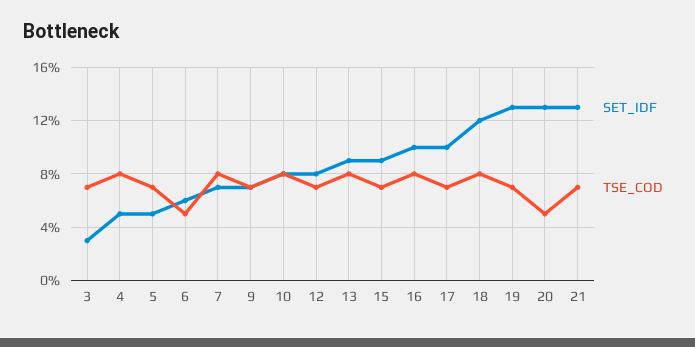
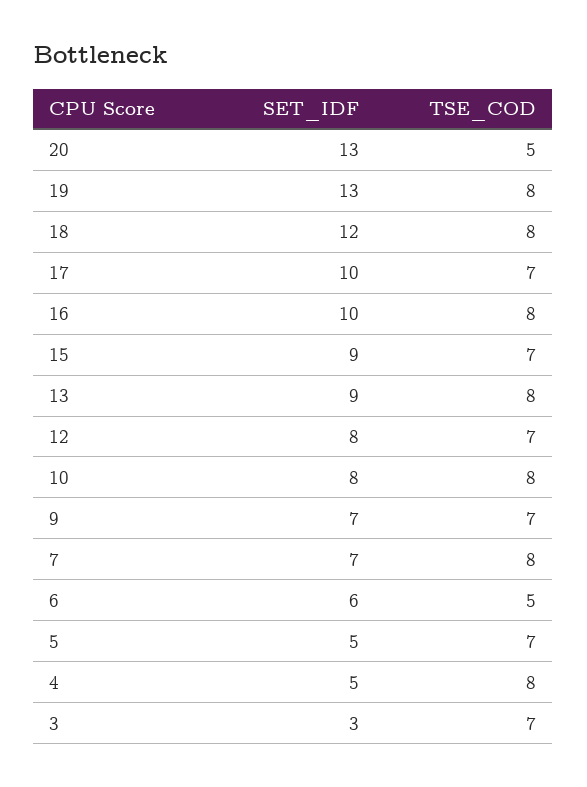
TSE_COD, 19: 7 -> 8
SET_IDF, 21: 13 -> none
TSE_COD, 21: 7 -> none

